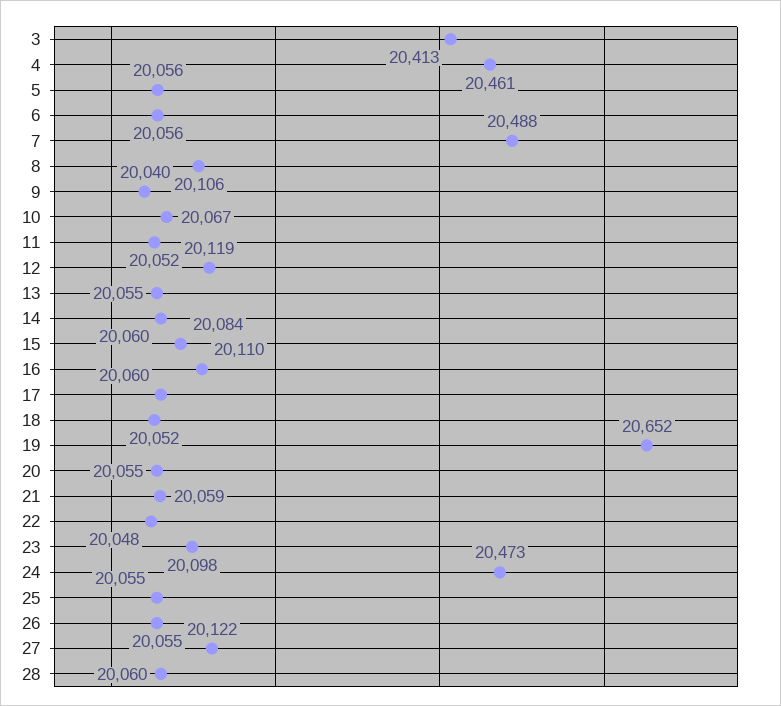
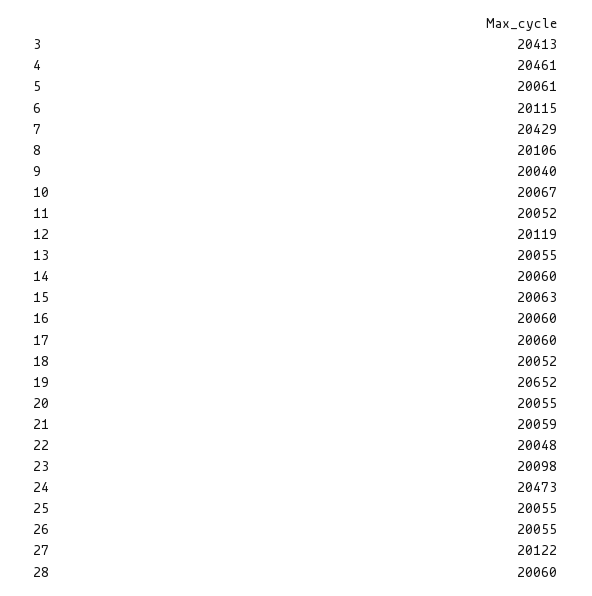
5: 20056 -> 20061
6: 20056 -> 20115
7: 20488 -> 20429
15: 20084 -> 20063
16: 20110 -> 20060

